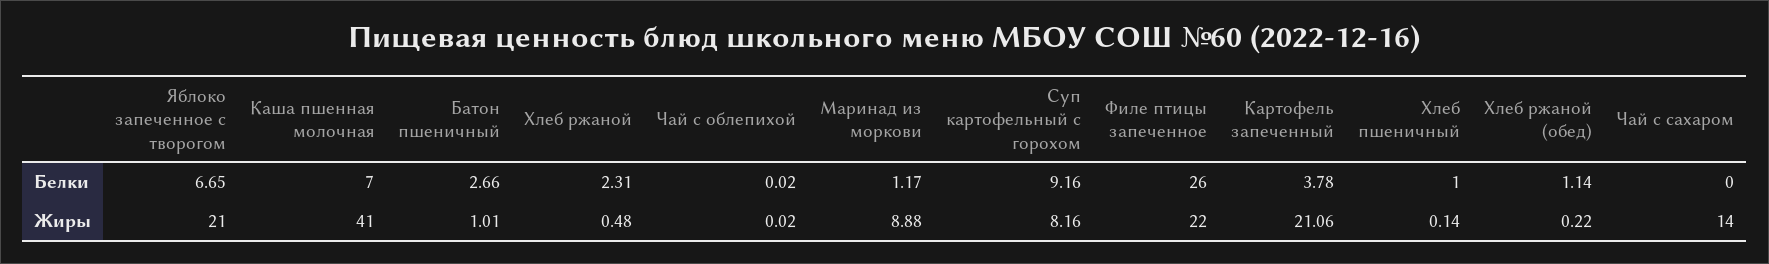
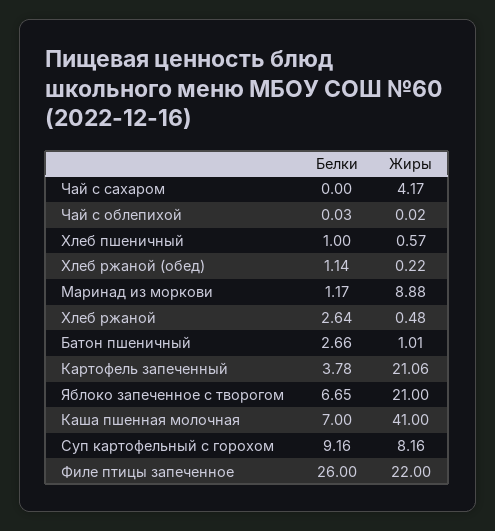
Хлеб ржаной, Белки: 2.31 -> 2.64
Чай с облепихой, Белки: 0.02 -> 0.03
Хлеб пшеничный, Жиры: 0.14 -> 0.57
Чай с сахаром, Жиры: 14 -> 4.17

